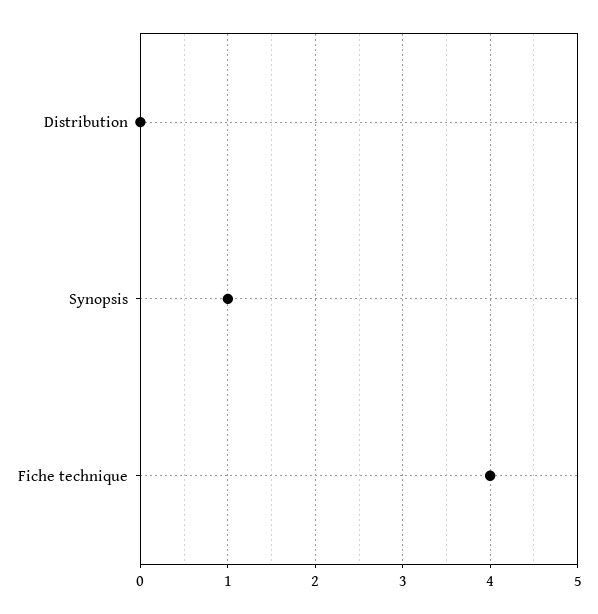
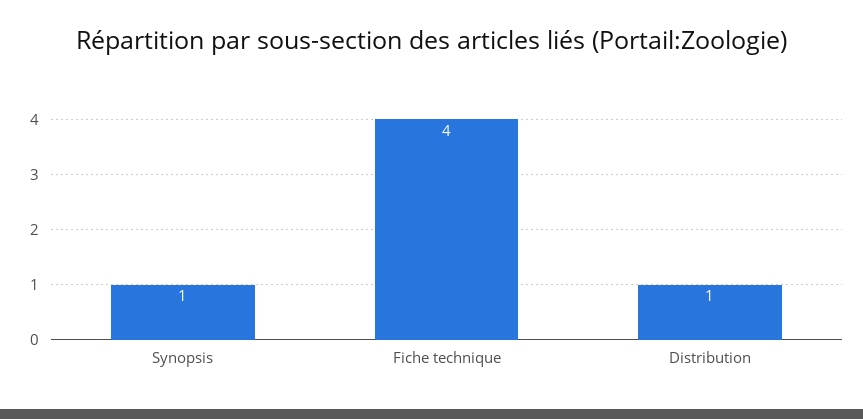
Distribution: 0 -> 1

